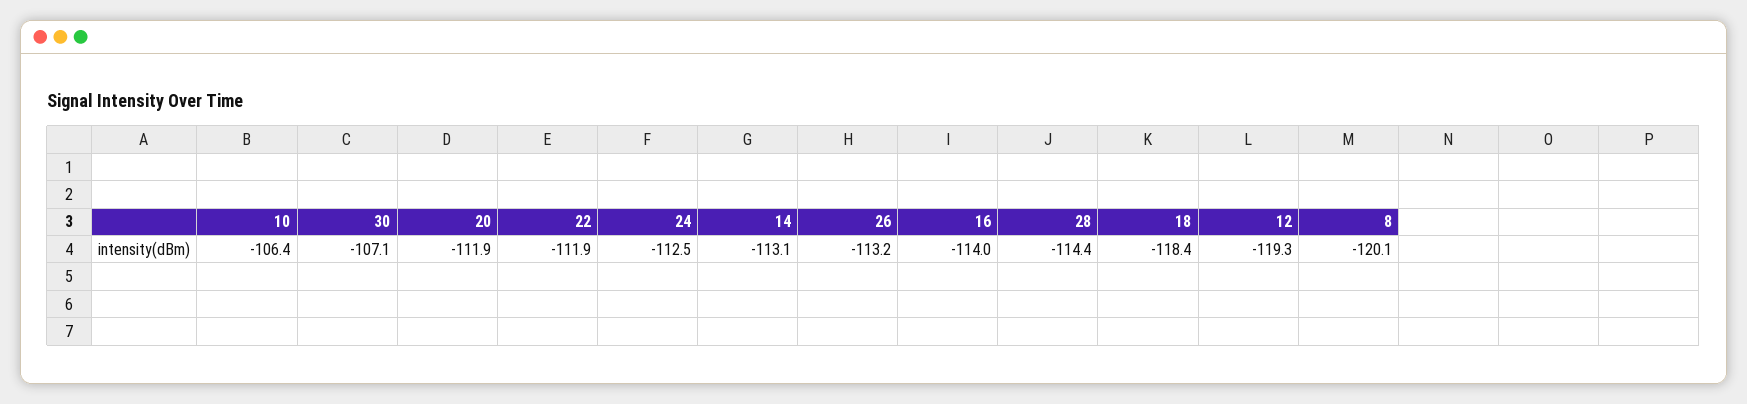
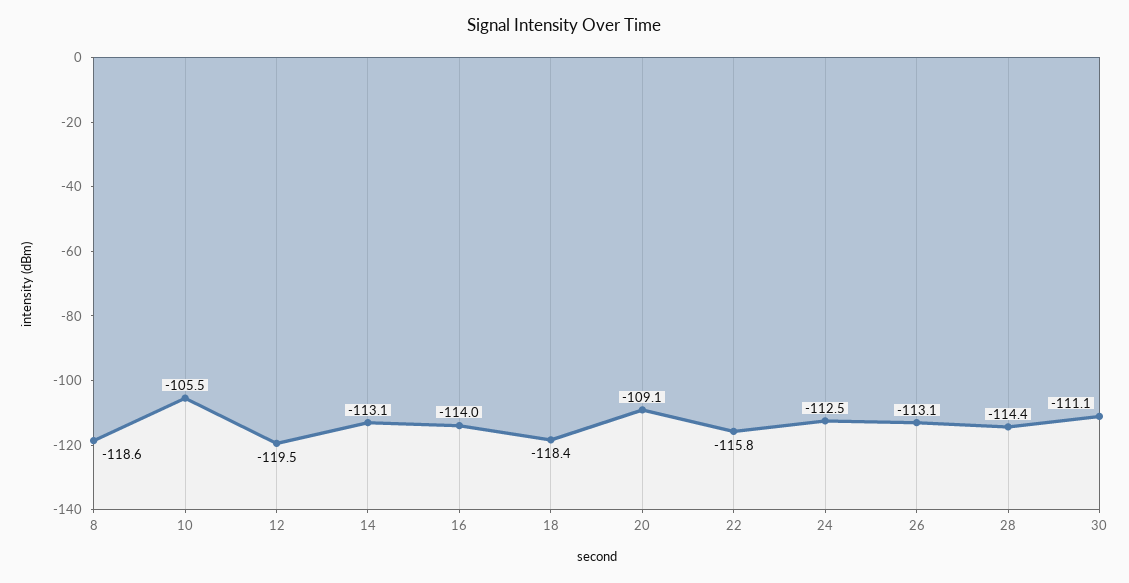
10: -106.4 -> -105.5
30: -107.1 -> -111.1
20: -111.9 -> -109.1
22: -111.9 -> -115.8
26: -113.2 -> -113.1
12: -119.3 -> -119.5
8: -120.1 -> -118.6

